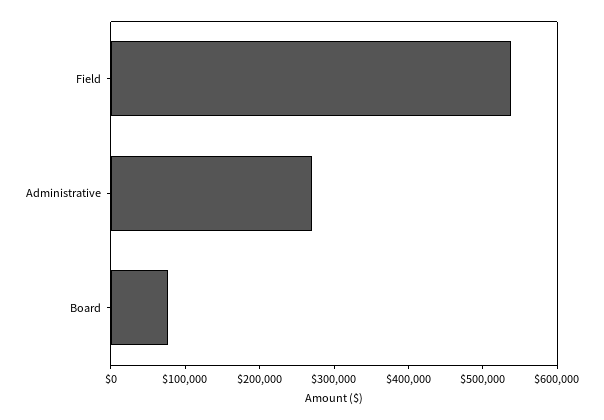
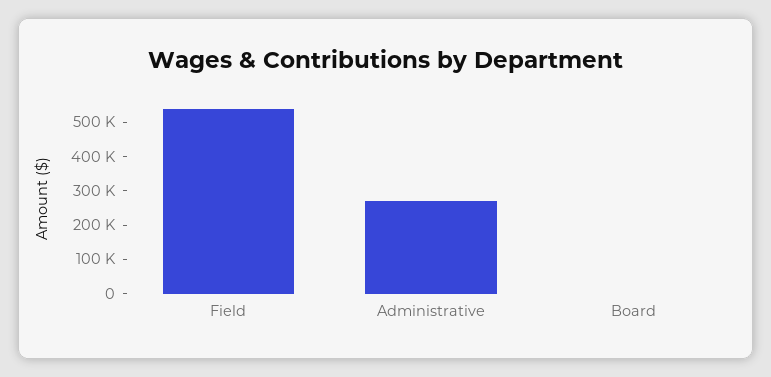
Board: 80000 -> 0

